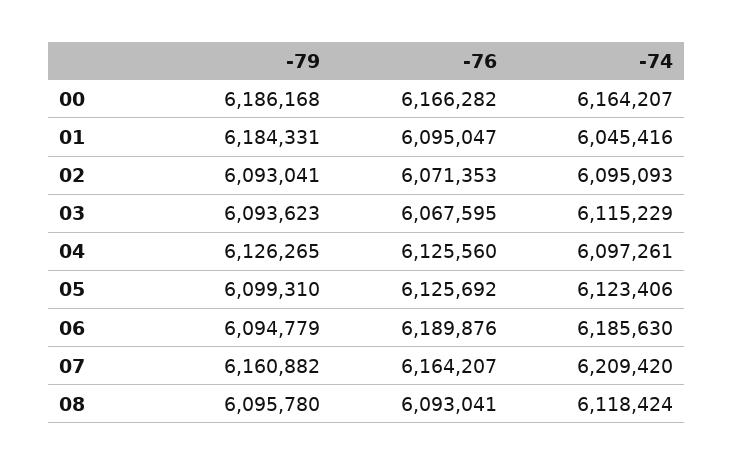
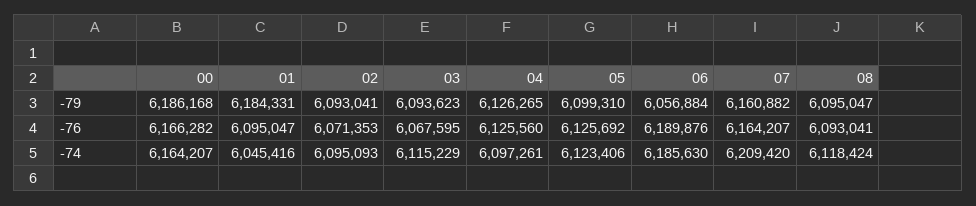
-79, 06: 6094779 -> 6056884
-79, 08: 6095780 -> 6095047

